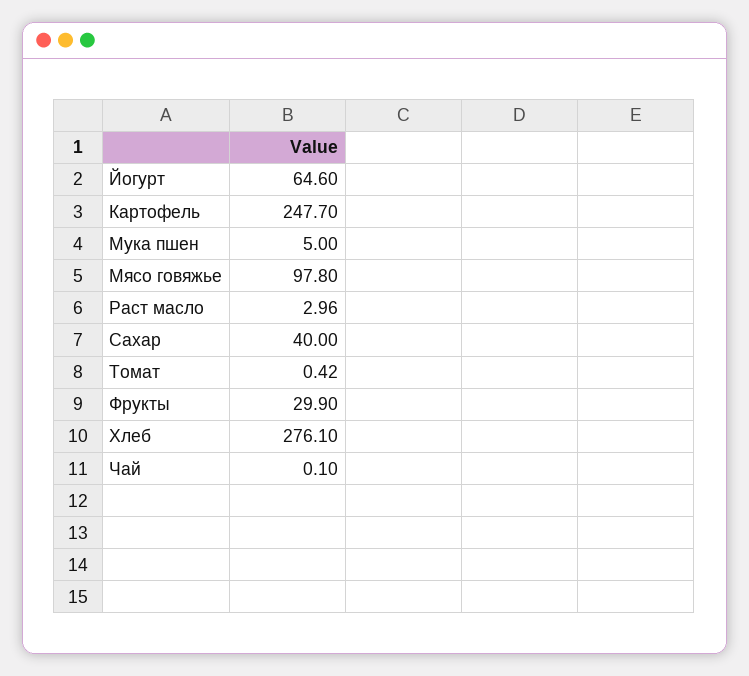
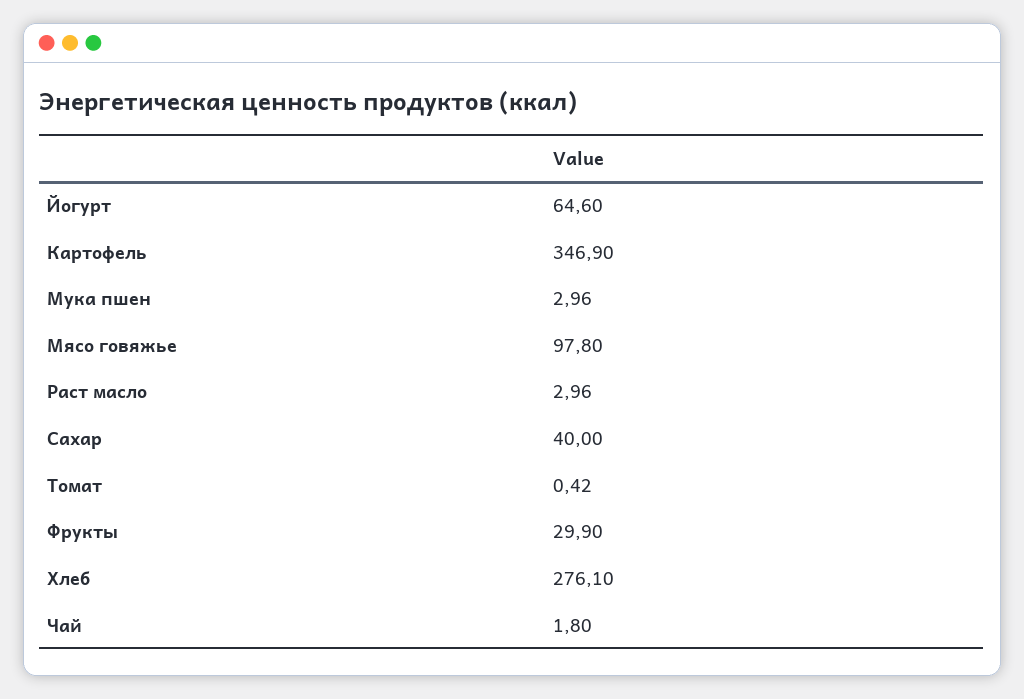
Картофель: 247.7 -> 346.9
Мука пшен: 5 -> 2.96
Чай: 0.1 -> 1.8

